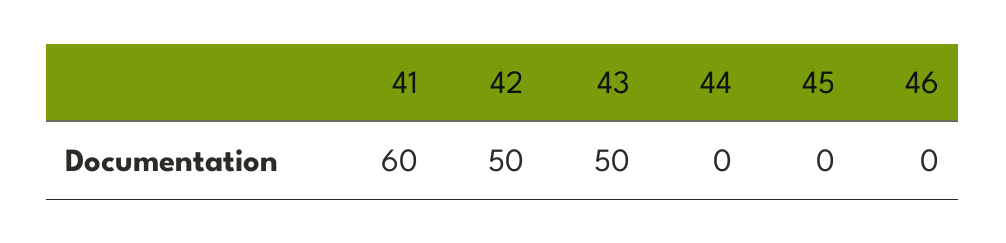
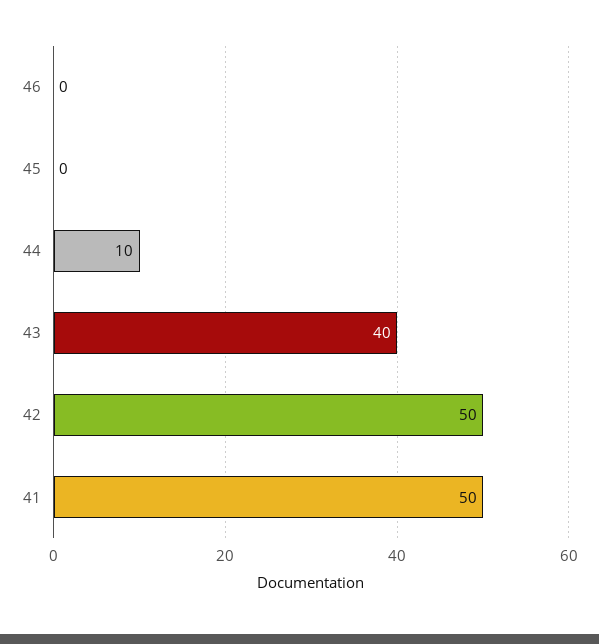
41: 60 -> 50
43: 50 -> 40
44: 0 -> 10

